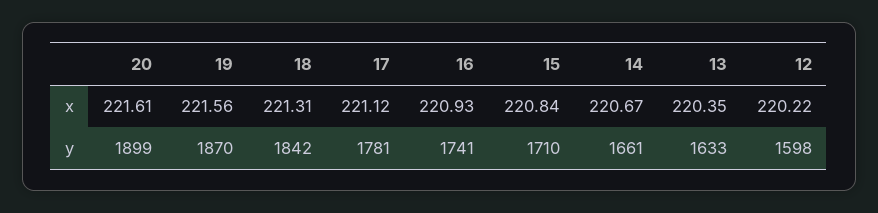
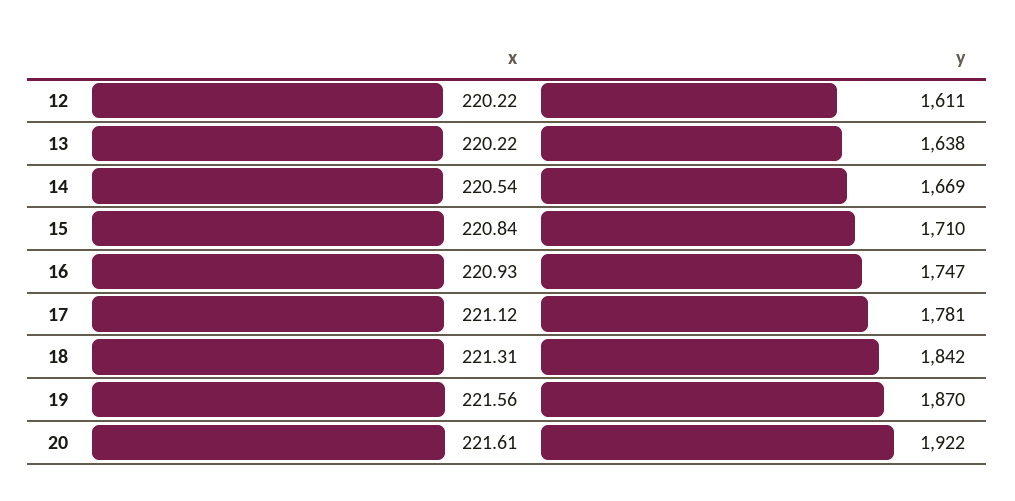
14, x: 220.67 -> 220.54
13, x: 220.35 -> 220.22
20, y: 1899 -> 1922
16, y: 1741 -> 1747
14, y: 1661 -> 1669
13, y: 1633 -> 1638
12, y: 1598 -> 1611

